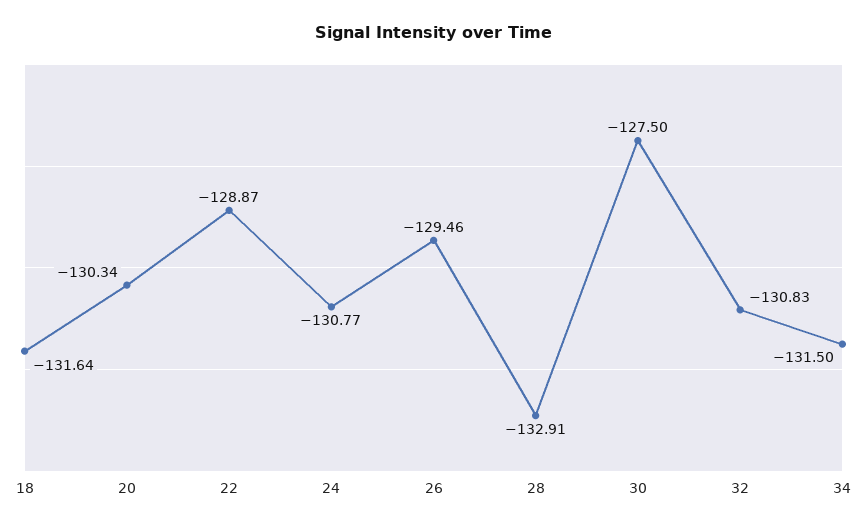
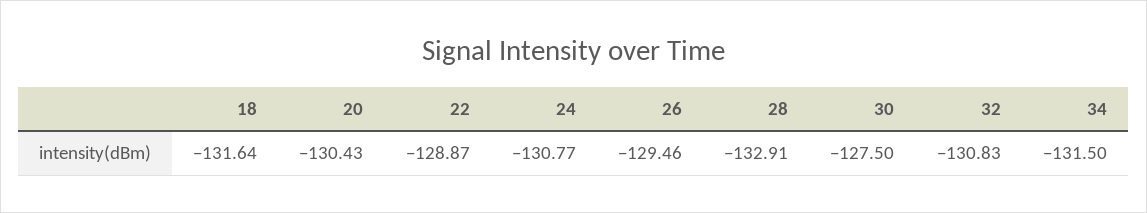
20: -130.34 -> -130.43

